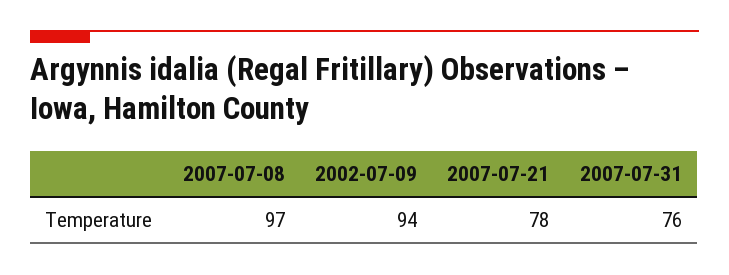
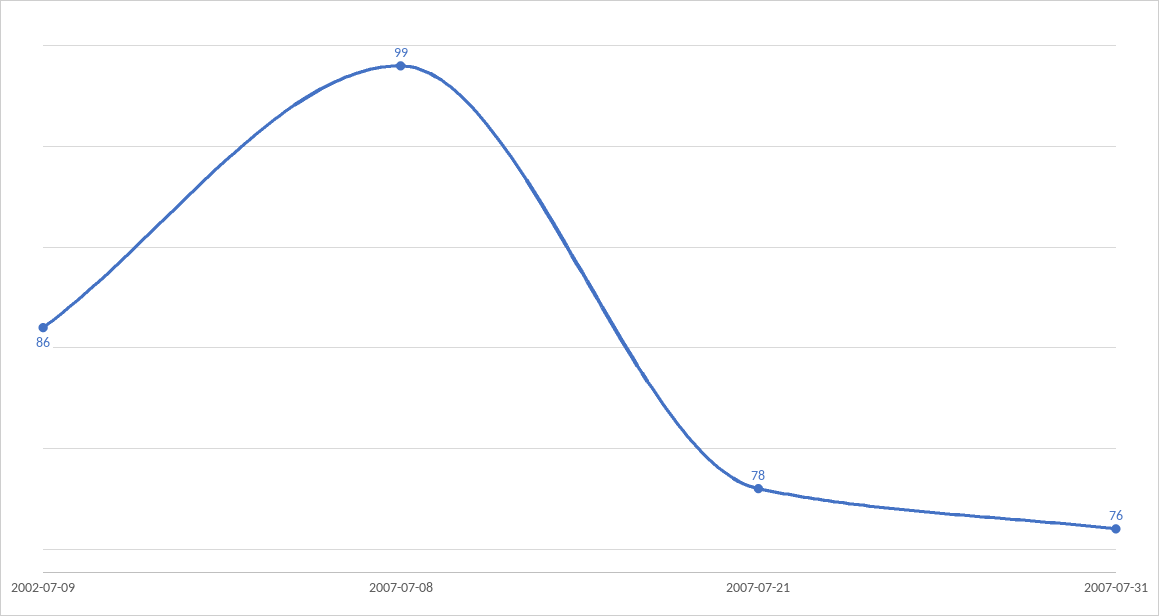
2007-07-08: 97 -> 99
2002-07-09: 94 -> 86

